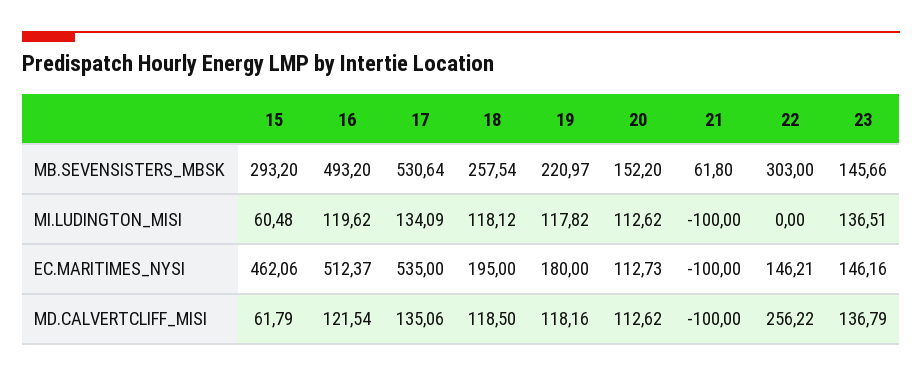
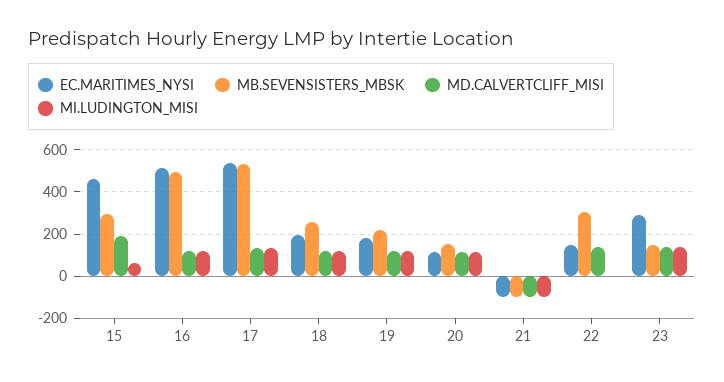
MB.SEVENSISTERS_MBSK, 21: 61.8 -> -100
EC.MARITIMES_NYSI, 23: 146.16 -> 300
MD.CALVERTCLIFF_MISI, 15: 61.79 -> 200
MD.CALVERTCLIFF_MISI, 22: 256.22 -> 150

